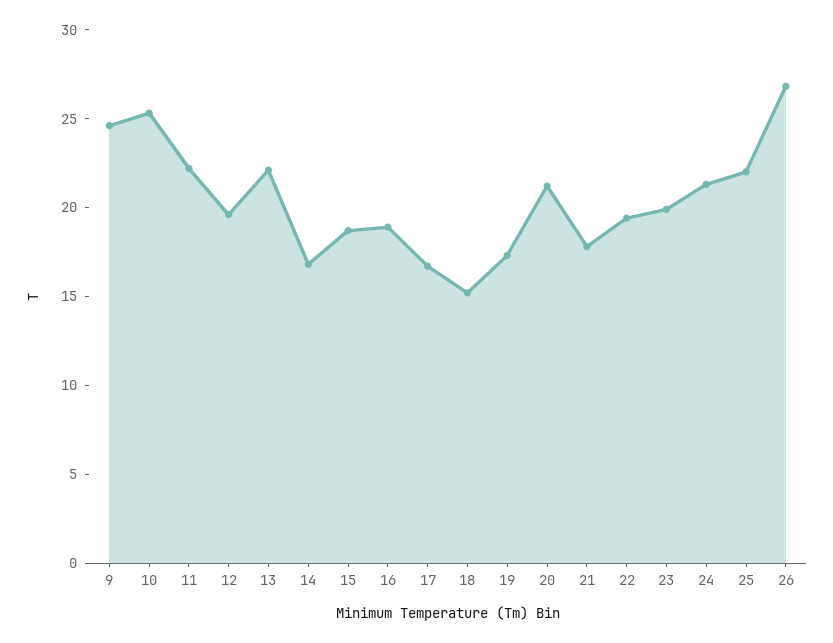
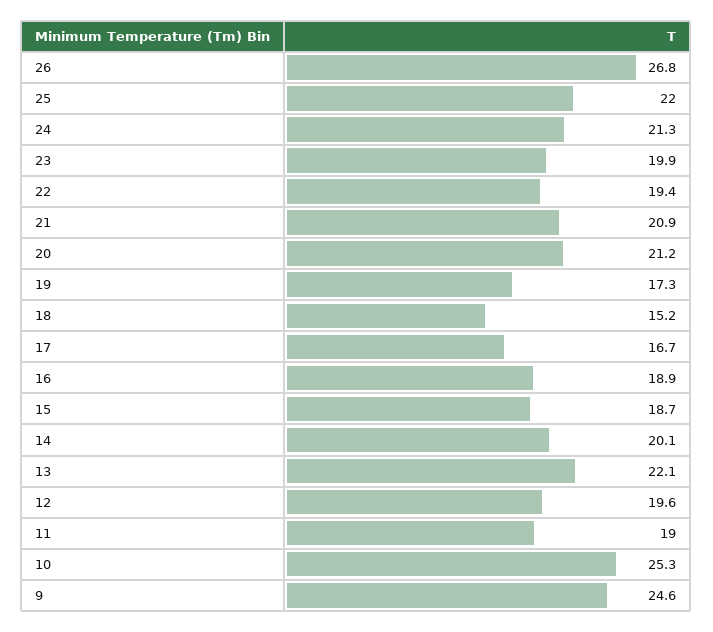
11: 22 -> 19
14: 17 -> 20.1
21: 18 -> 20.9

